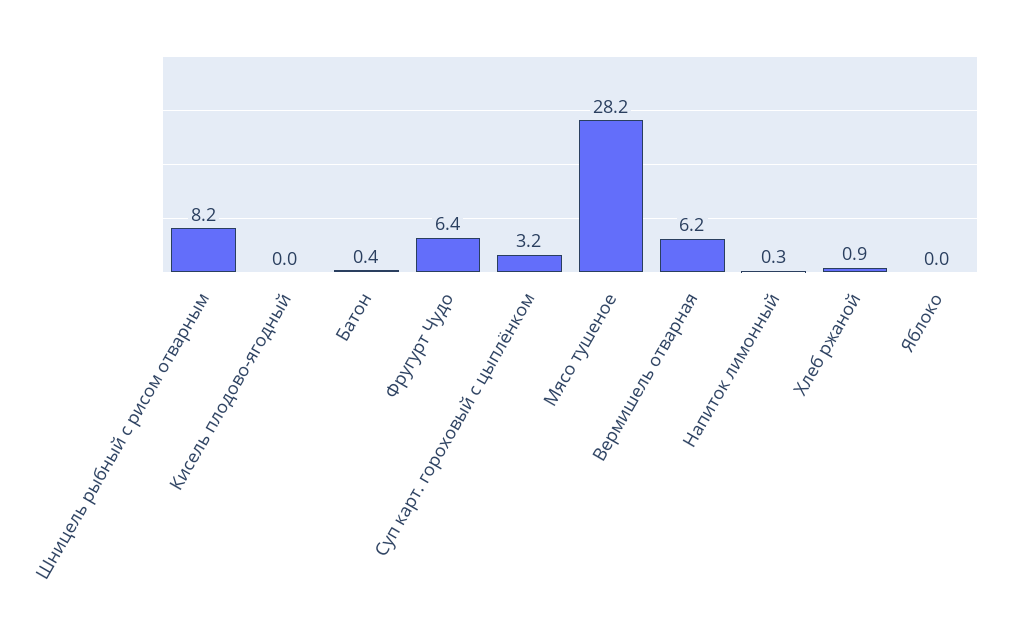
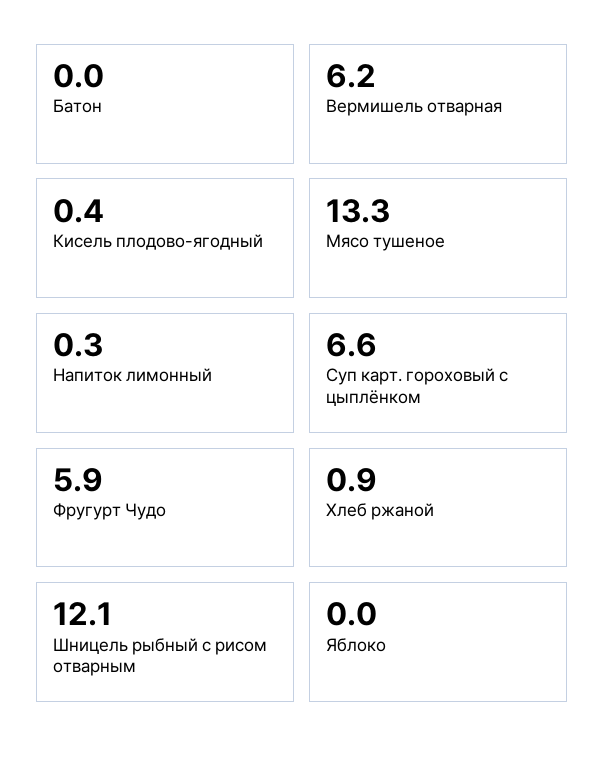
Шницель рыбный с рисом отварным: 8.2 -> 12.1
Кисель плодово-ягодный: 0 -> 0.4
Батон: 0.4 -> 0
Фругурт Чудо: 6.4 -> 5.9
Суп карт. гороховый с цыплёнком: 3.2 -> 6.6
Мясо тушеное: 28.2 -> 13.3

